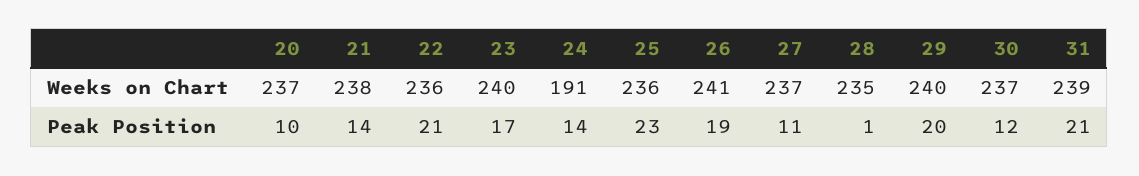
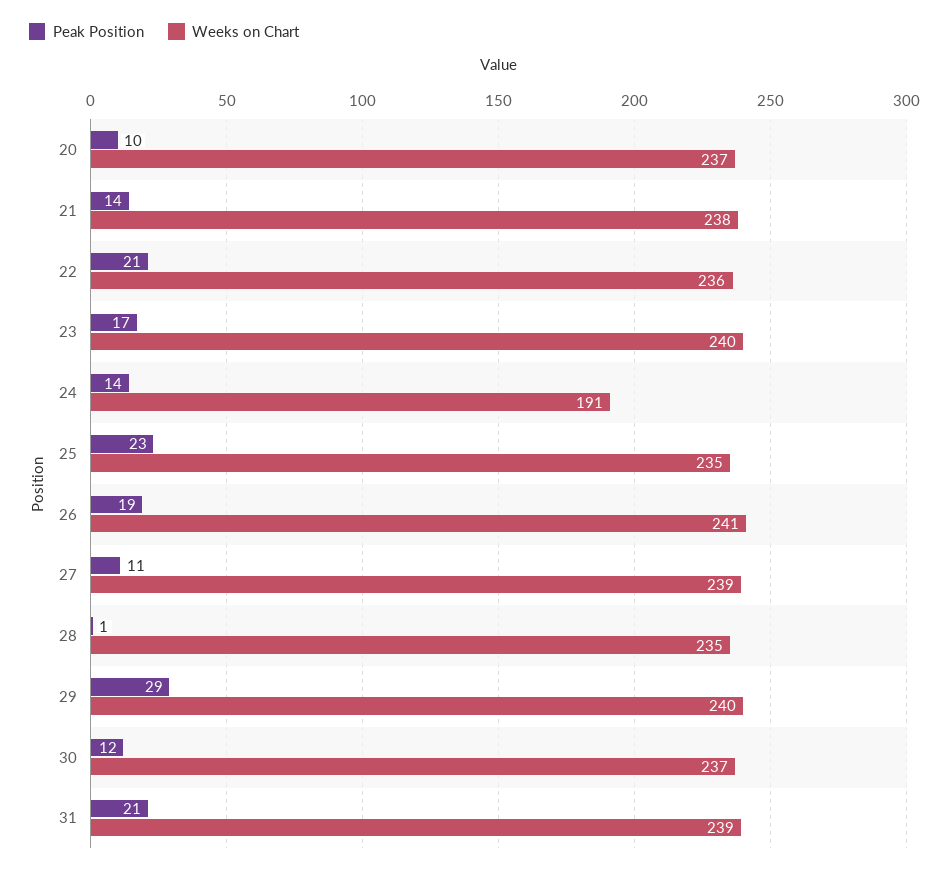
Weeks on Chart, 25: 236 -> 235
Weeks on Chart, 27: 237 -> 239
Peak Position, 29: 20 -> 29

